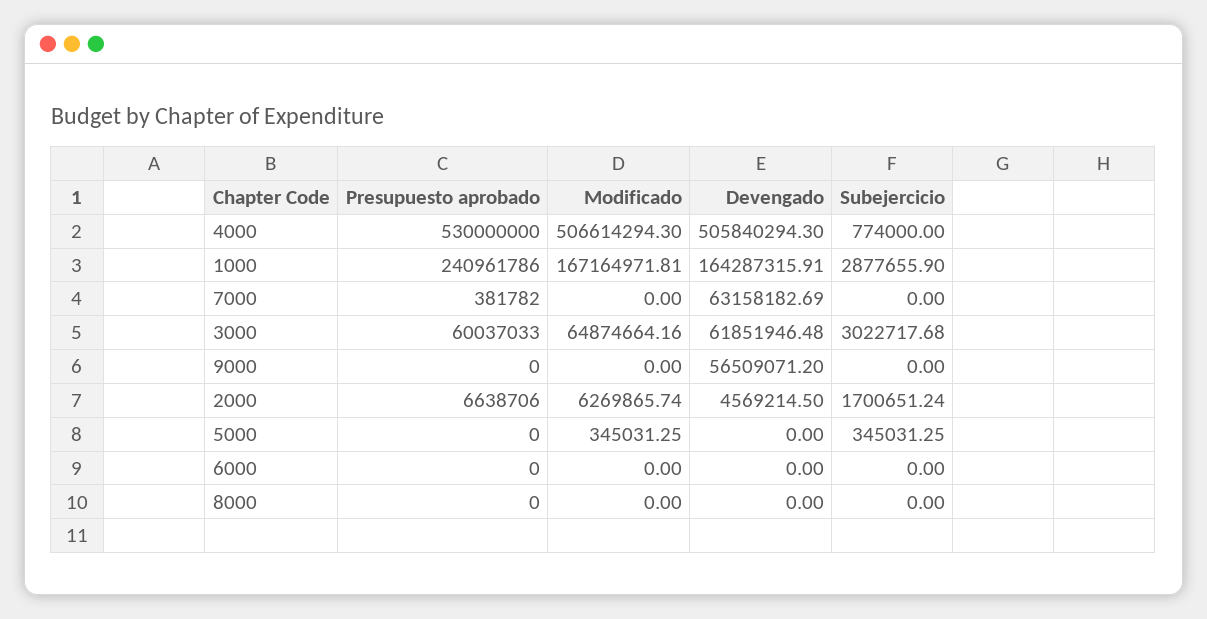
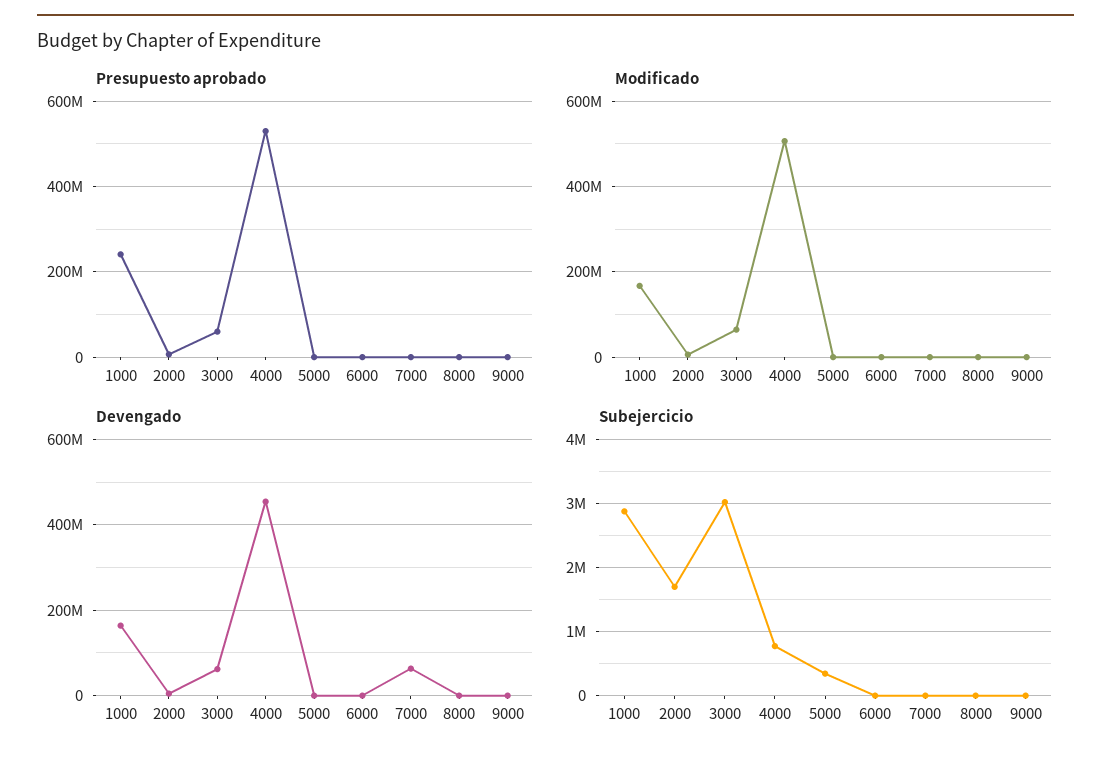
Devengado, 4000: 505840294.3 -> 460000000
Devengado, 9000: 56509071.2 -> 0

